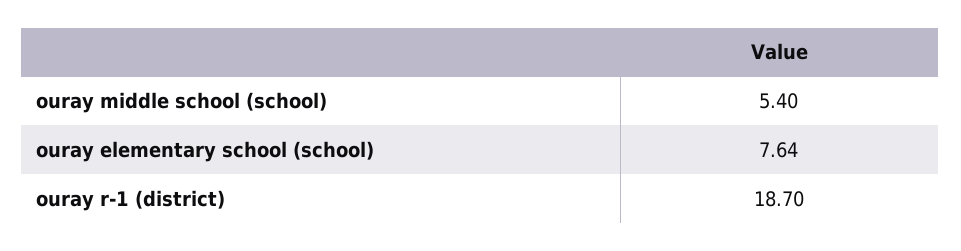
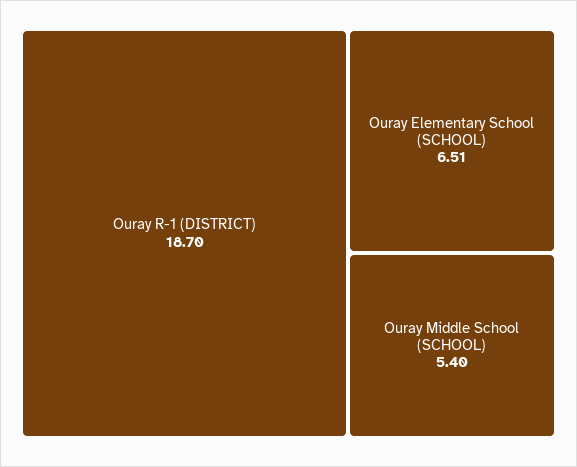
ouray elementary school (school): 7.64 -> 6.51

